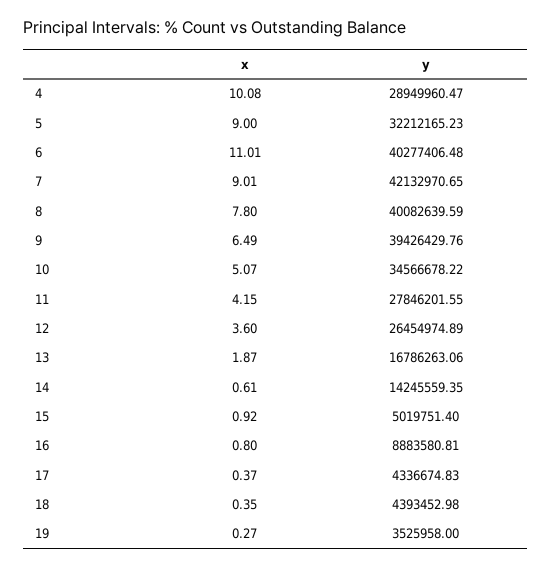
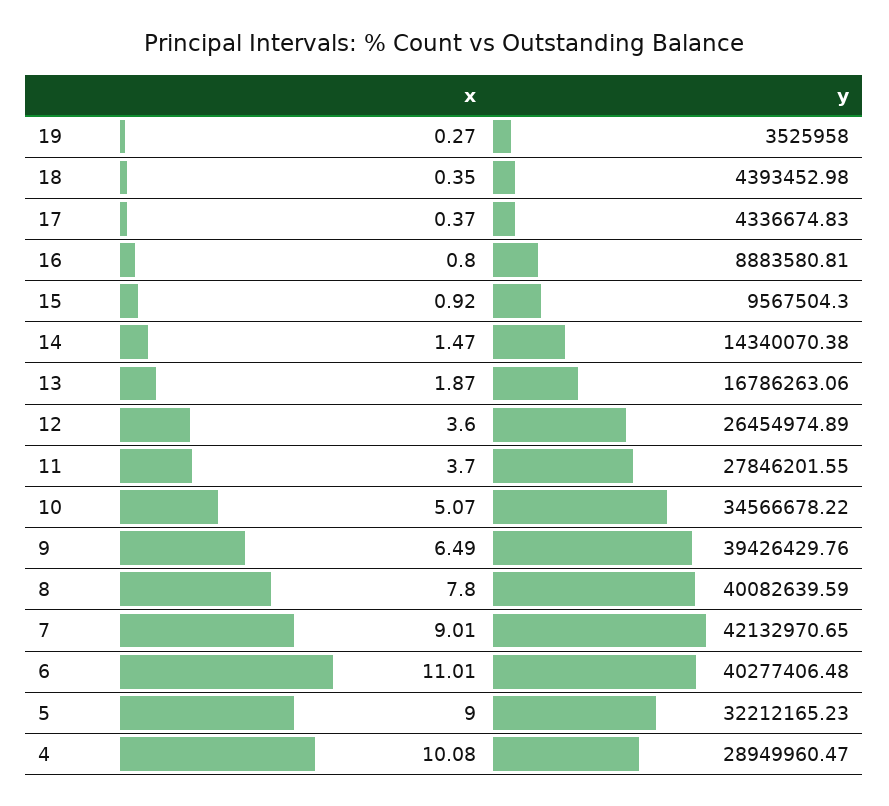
x, 11: 4.15 -> 3.7
x, 14: 0.61 -> 1.47
y, 14: 14245559.35 -> 14340070.38
y, 15: 5019751.4 -> 9567504.3

